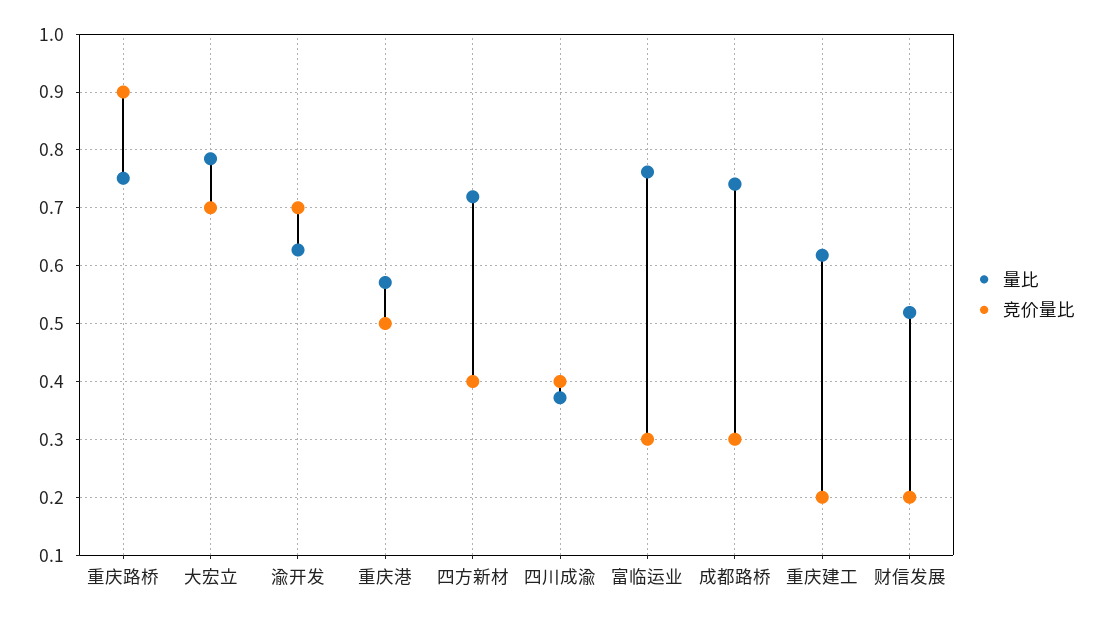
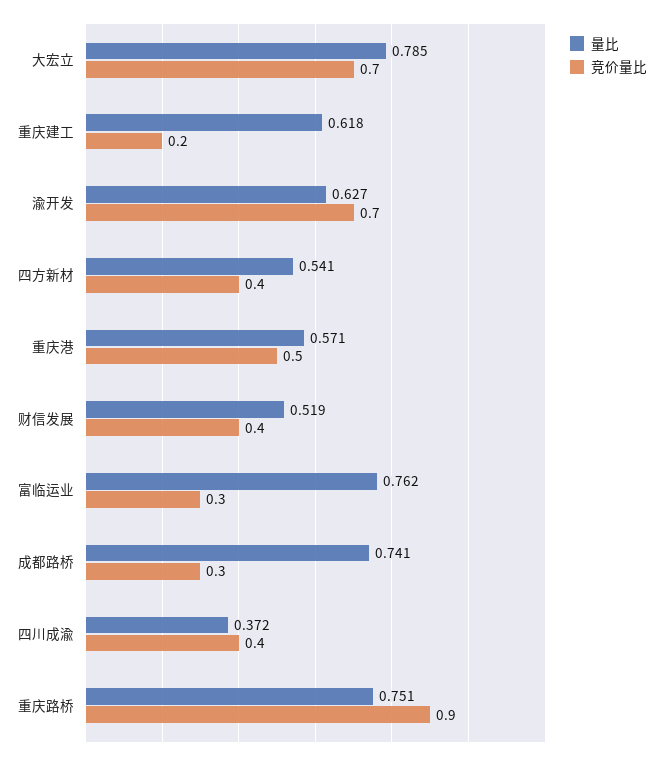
量比, 四方新材: 0.72 -> 0.541
竞价量比, 财信发展: 0.2 -> 0.4

